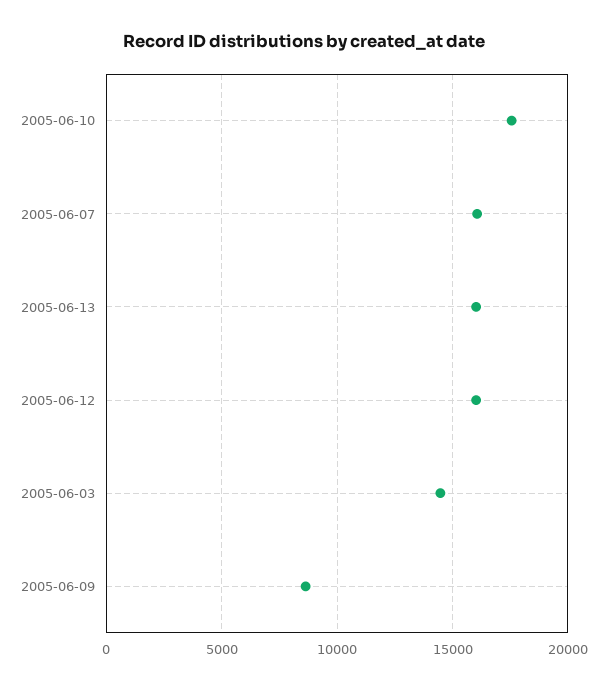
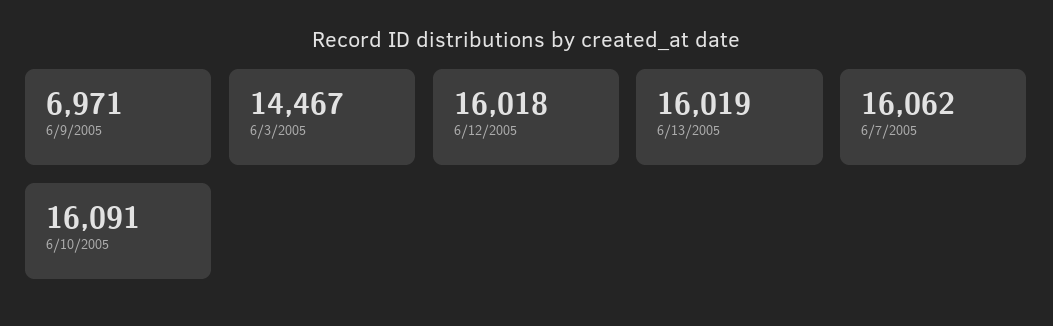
2005-06-10: 17500 -> 16091
2005-06-09: 8500 -> 6971

